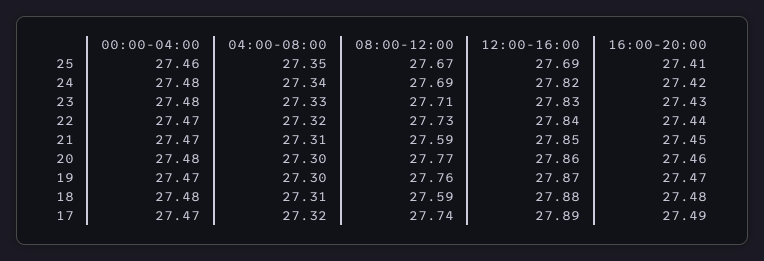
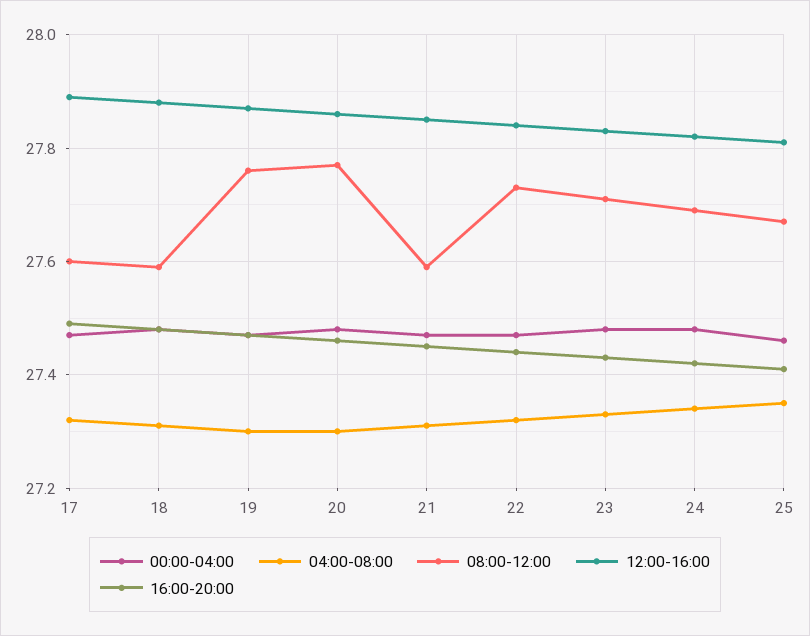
12:00-16:00, 25: 27.69 -> 27.8
08:00-12:00, 17: 27.74 -> 27.6

